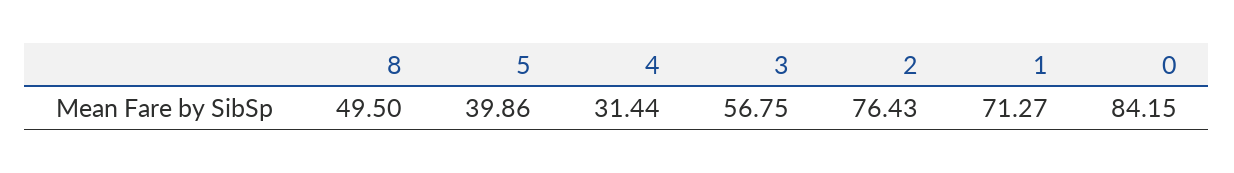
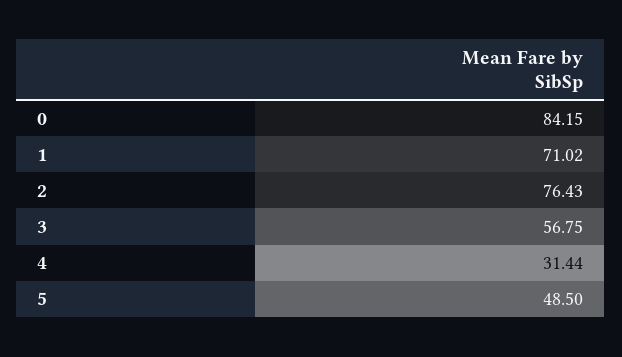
8: 49.5 -> none
5: 39.86 -> 48.5
1: 71.27 -> 71.02

